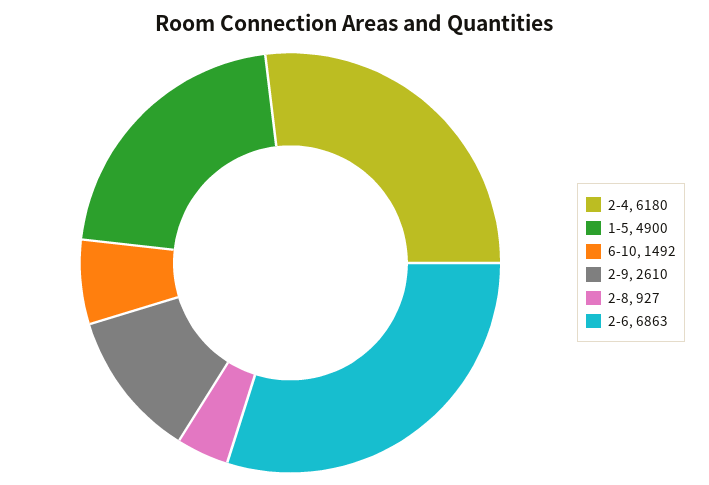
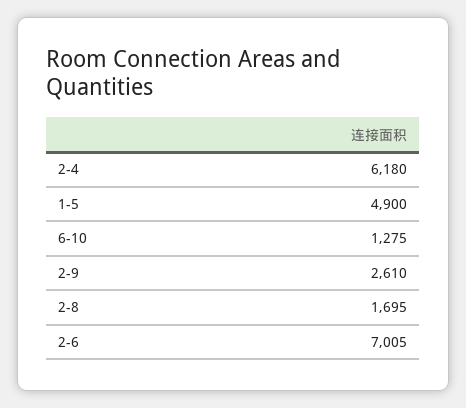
6-10: 1492 -> 1275
2-8: 927 -> 1695
2-6: 6863 -> 7005

